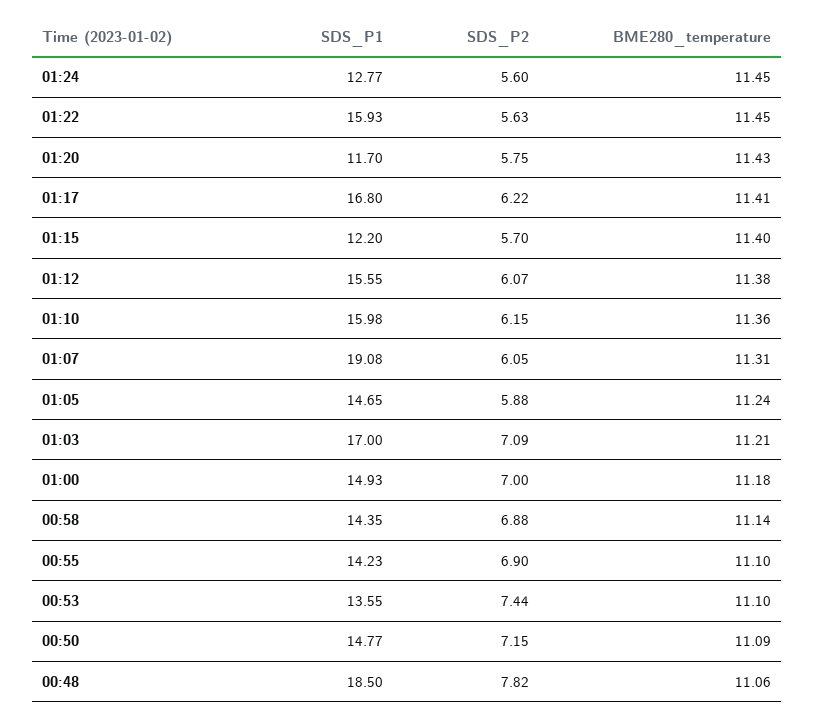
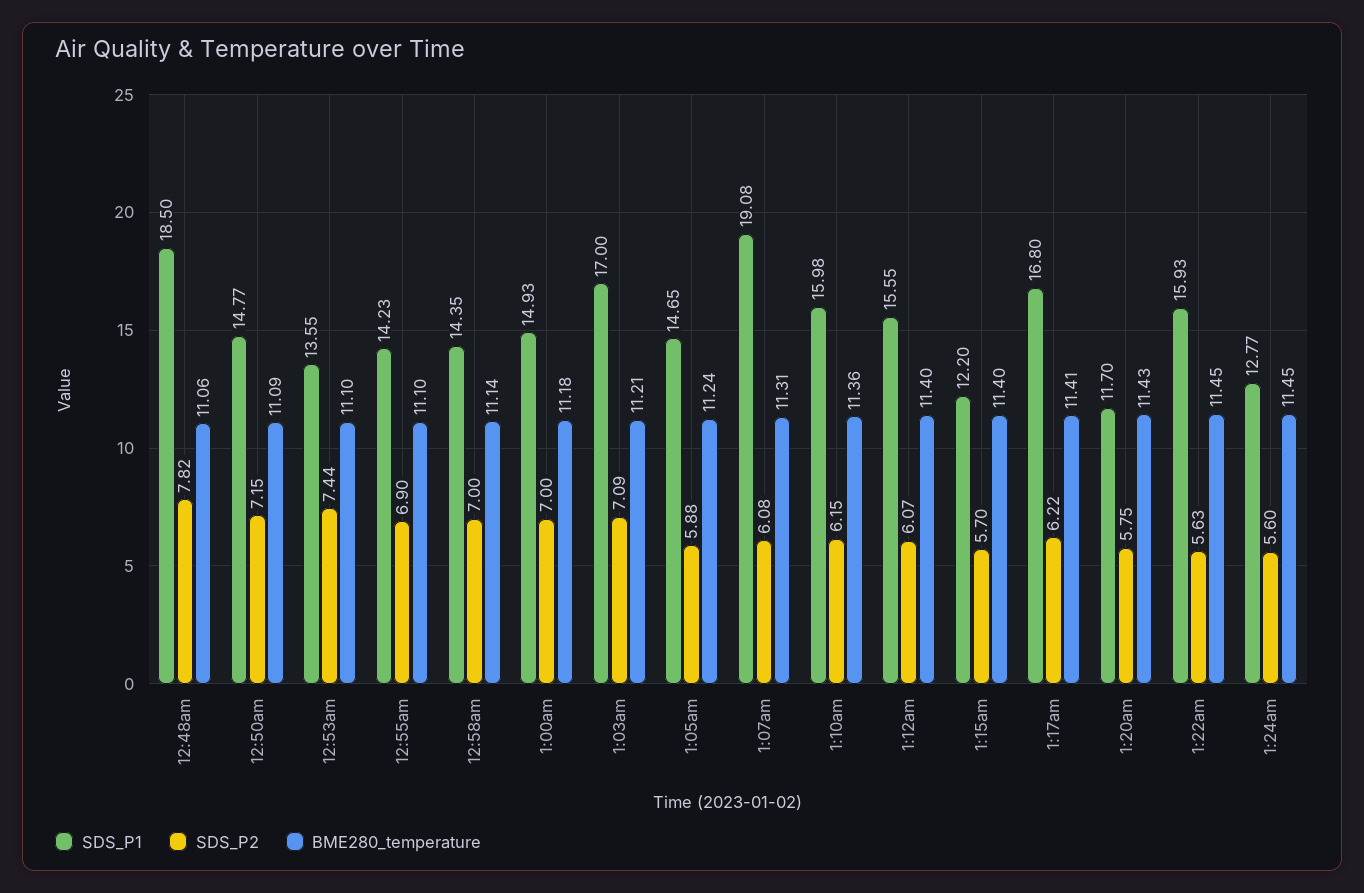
BME280_temperature, 01:12: 11.38 -> 11.4
SDS_P2, 01:07: 6.05 -> 6.08
SDS_P2, 00:58: 6.88 -> 7

